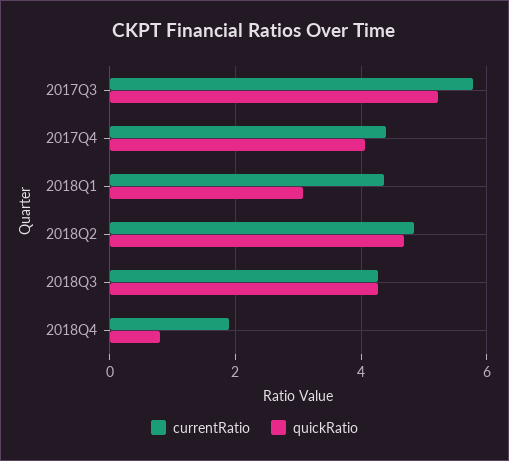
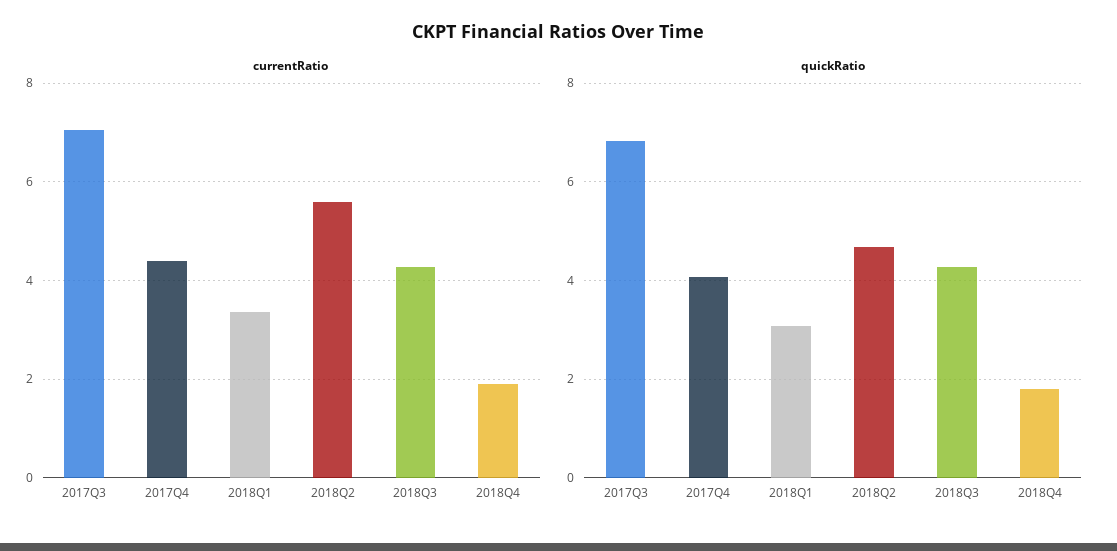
currentRatio, 2017Q3: 5.8 -> 7
quickRatio, 2017Q3: 5.2 -> 6.8
currentRatio, 2018Q1: 4.4 -> 3.4
currentRatio, 2018Q2: 4.8 -> 5.6
quickRatio, 2018Q4: 0.8 -> 1.8

